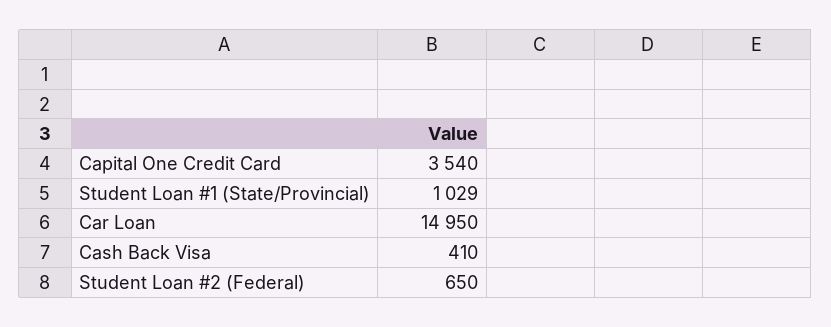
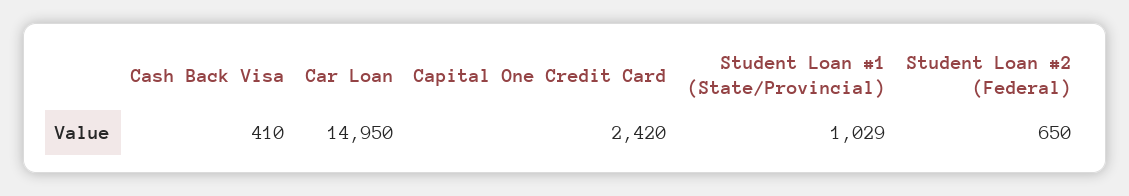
Capital One Credit Card: 3540 -> 2420

